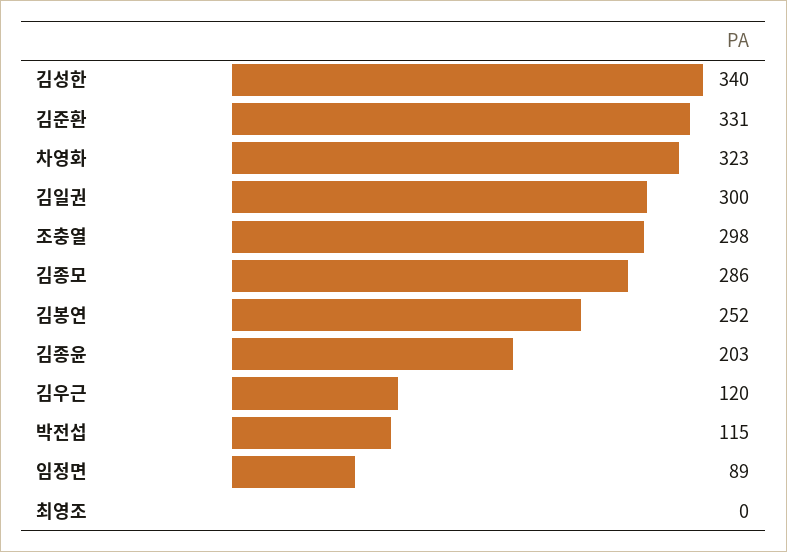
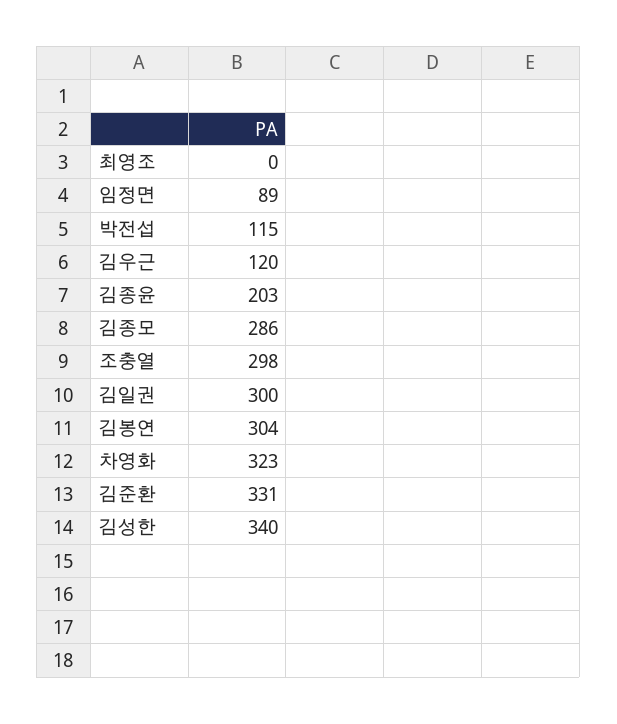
김봉연: 252 -> 304

